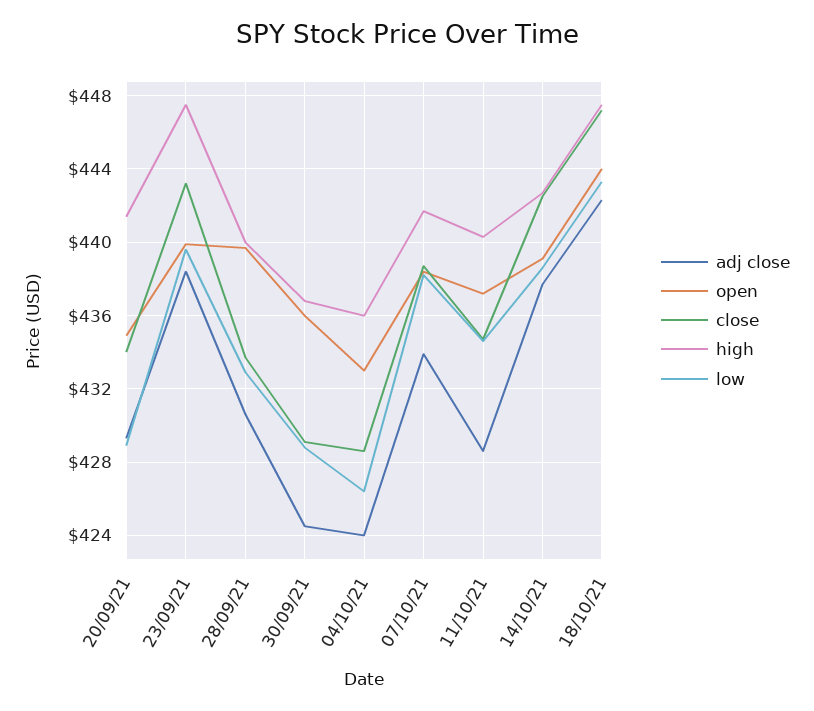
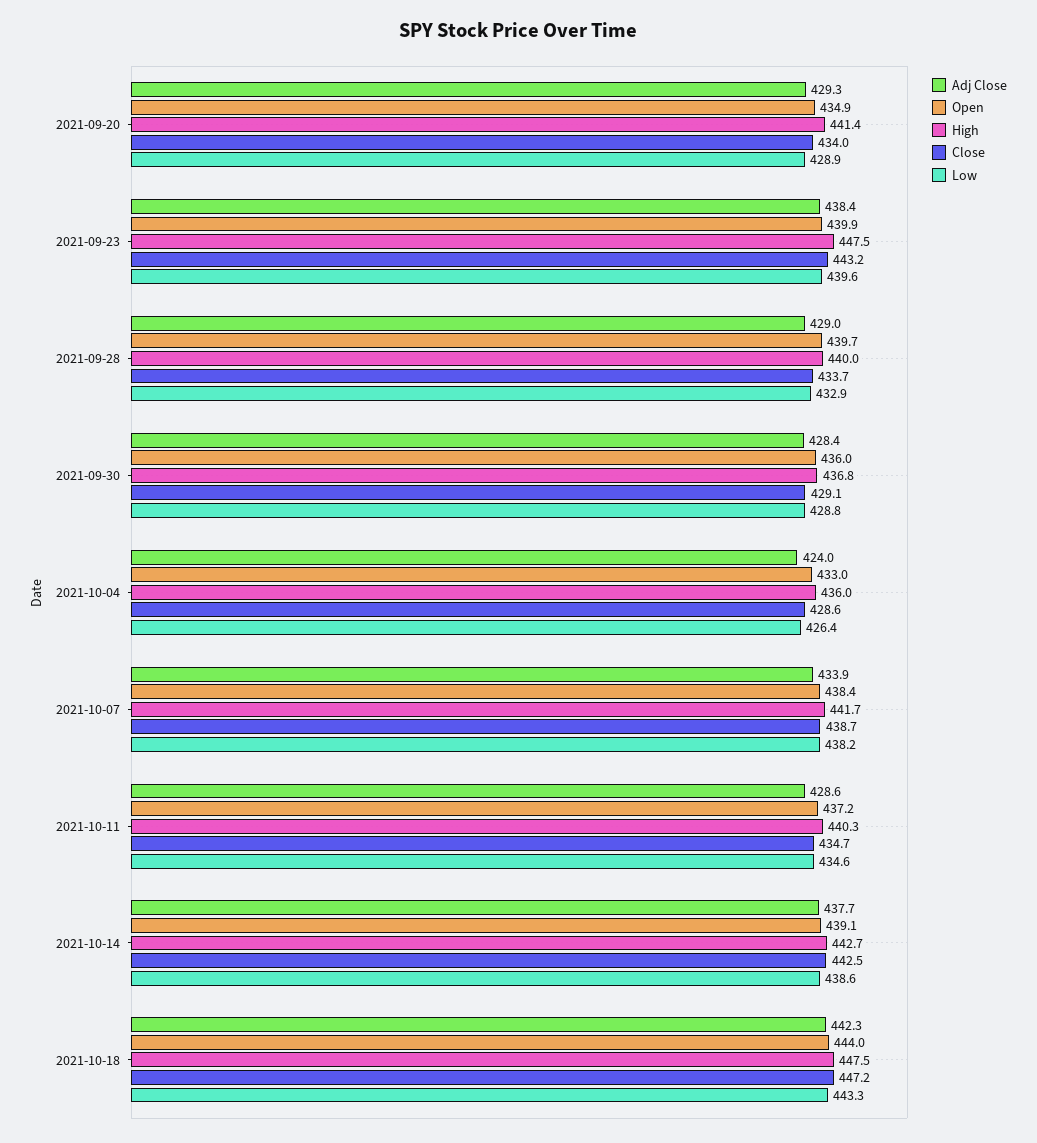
adj close, 28/09/21: 430.5 -> 429
adj close, 30/09/21: 424.5 -> 428.4

